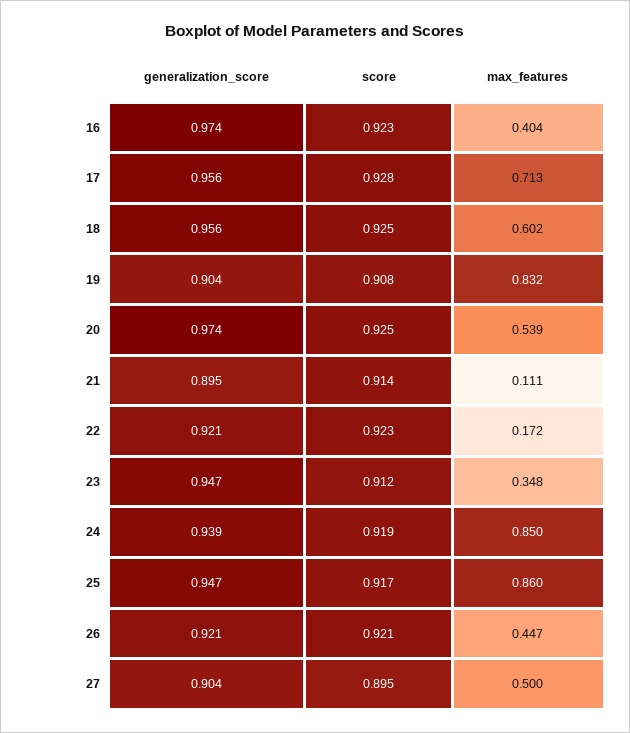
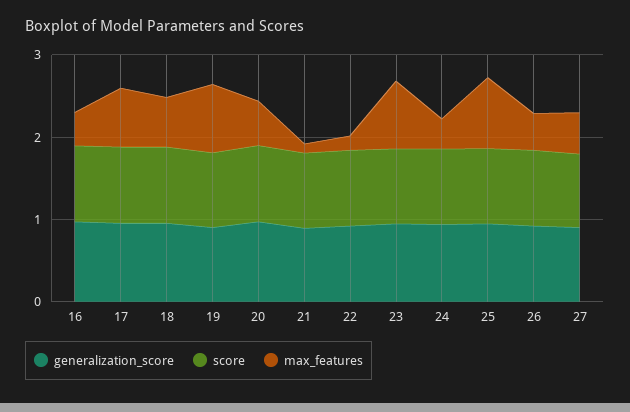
max_features, 23: 0.348 -> 0.8
max_features, 24: 0.85 -> 0.4

